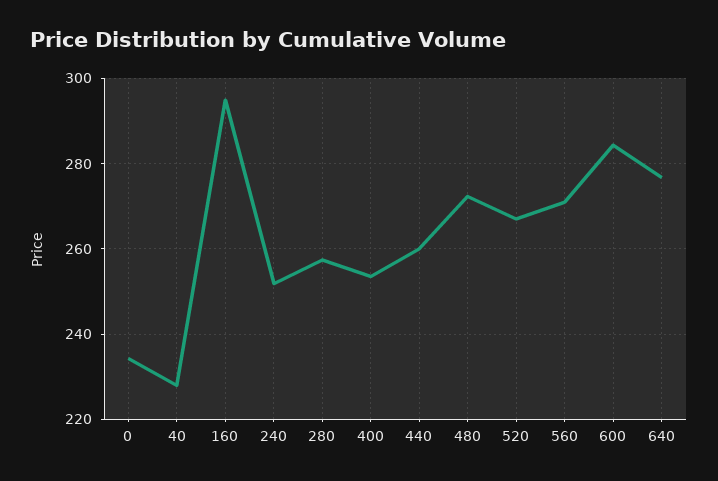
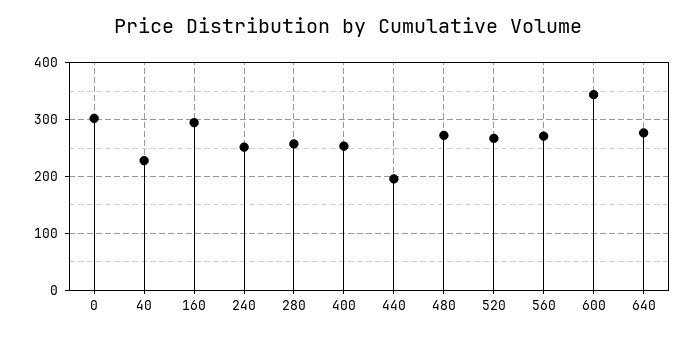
0: 234 -> 300
440: 260 -> 200
600: 284 -> 340

